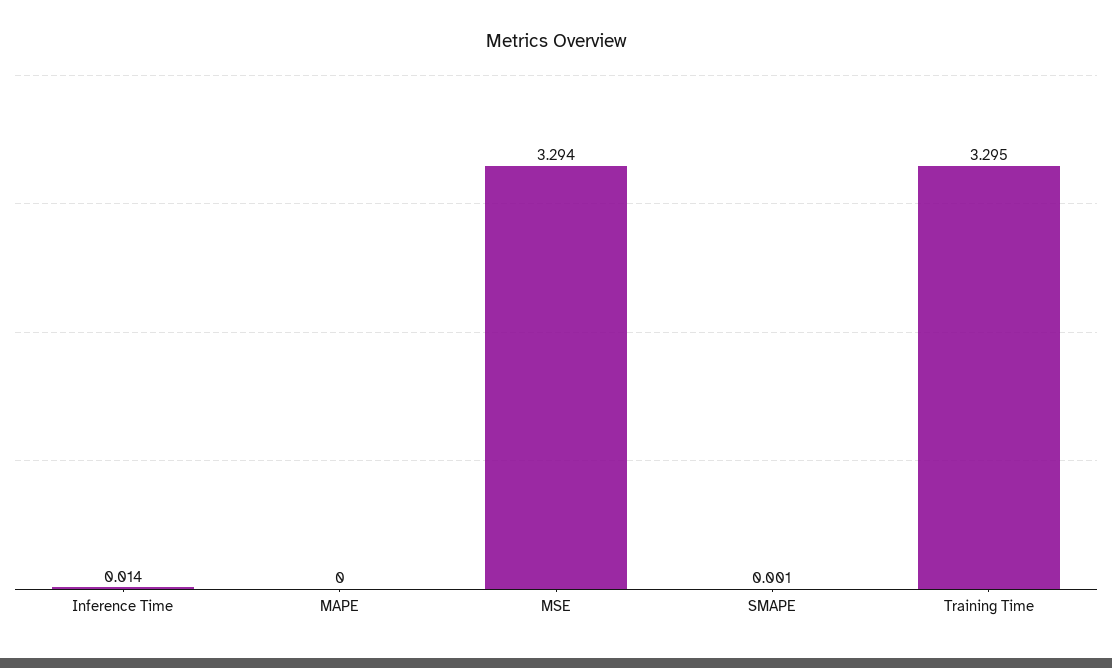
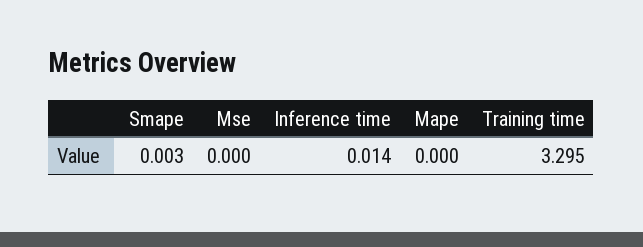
MSE: 3.294 -> 0
SMAPE: 0.001 -> 0.003

